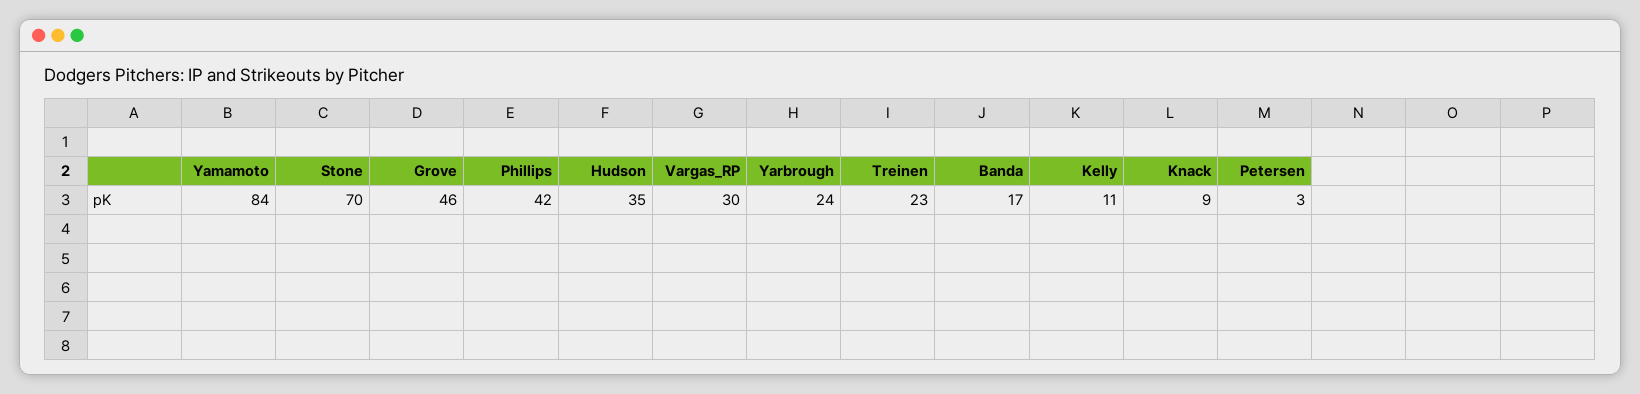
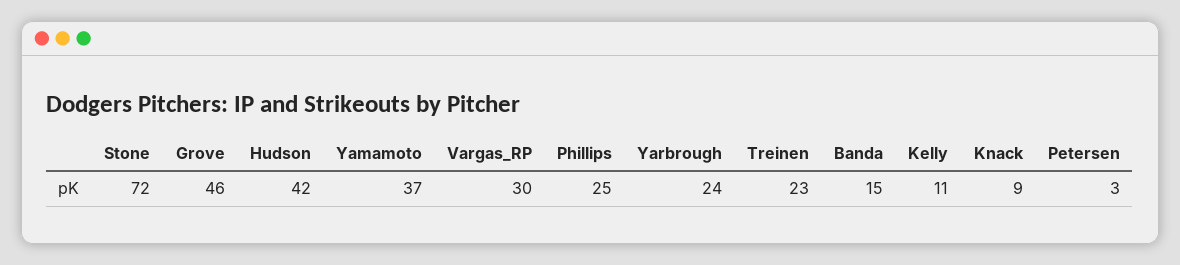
Yamamoto: 84 -> 37
Stone: 70 -> 72
Phillips: 42 -> 25
Hudson: 35 -> 42
Banda: 17 -> 15

